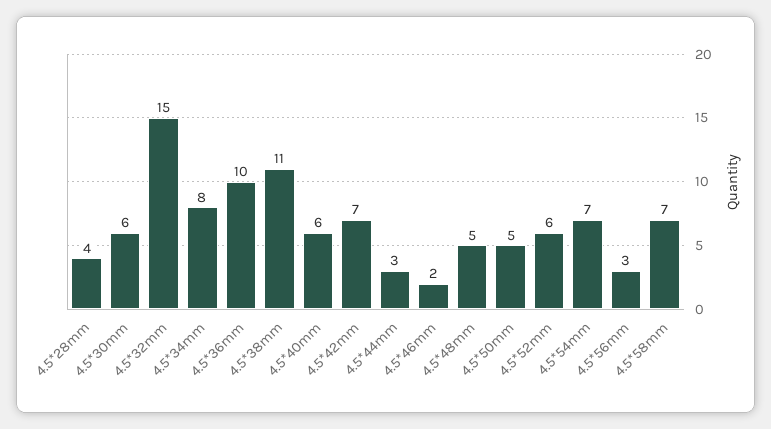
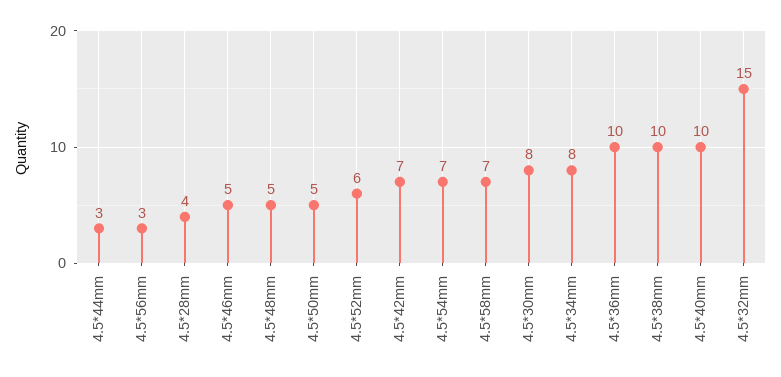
4.5*30mm: 6 -> 8
4.5*38mm: 11 -> 10
4.5*40mm: 6 -> 10
4.5*46mm: 2 -> 5

